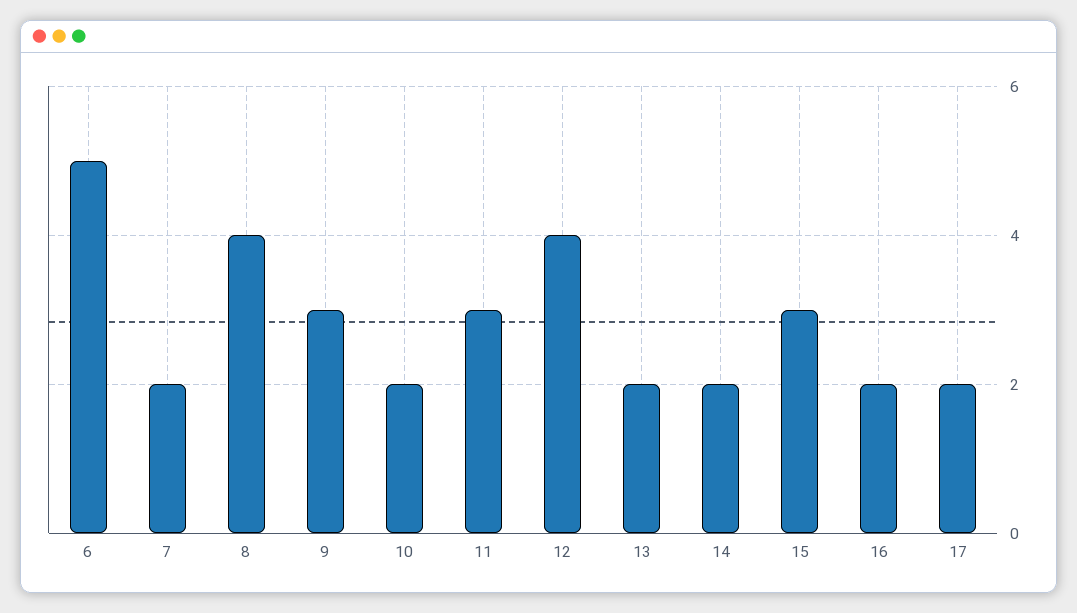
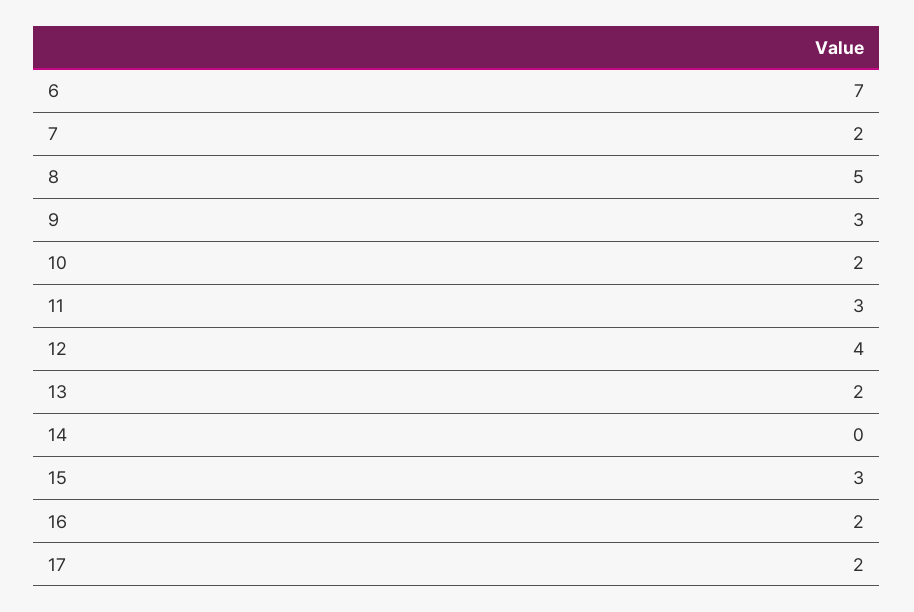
6: 5 -> 7
8: 4 -> 5
14: 2 -> 0

